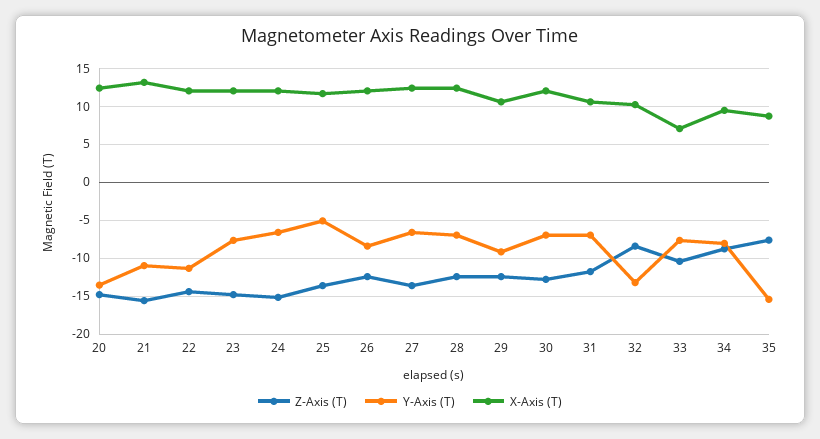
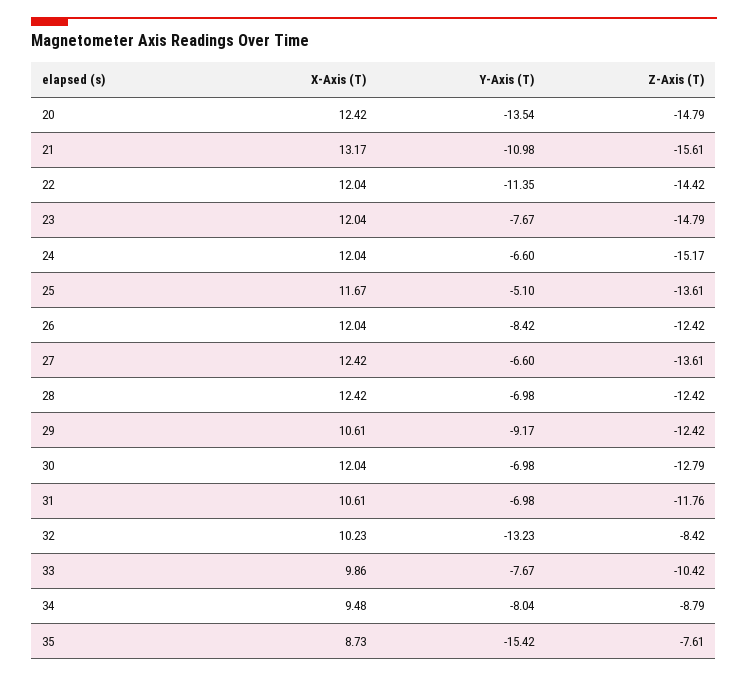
X-Axis (T), 33: 7 -> 9.86

